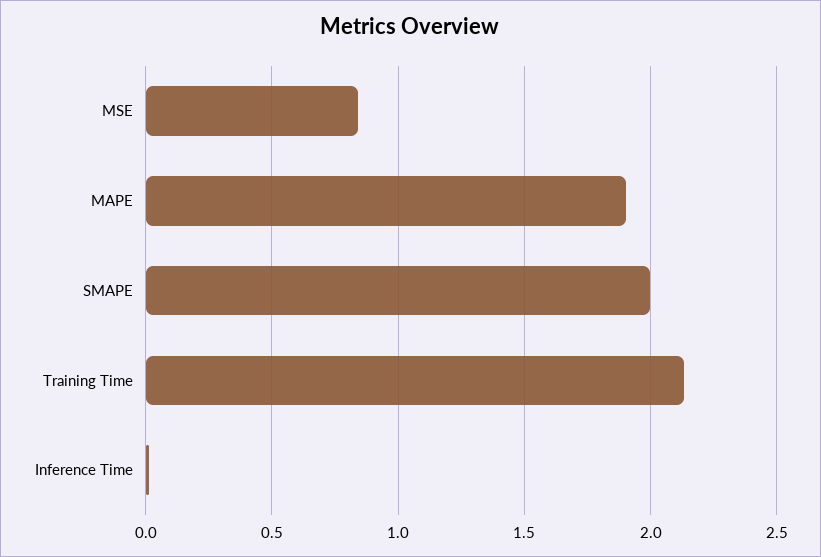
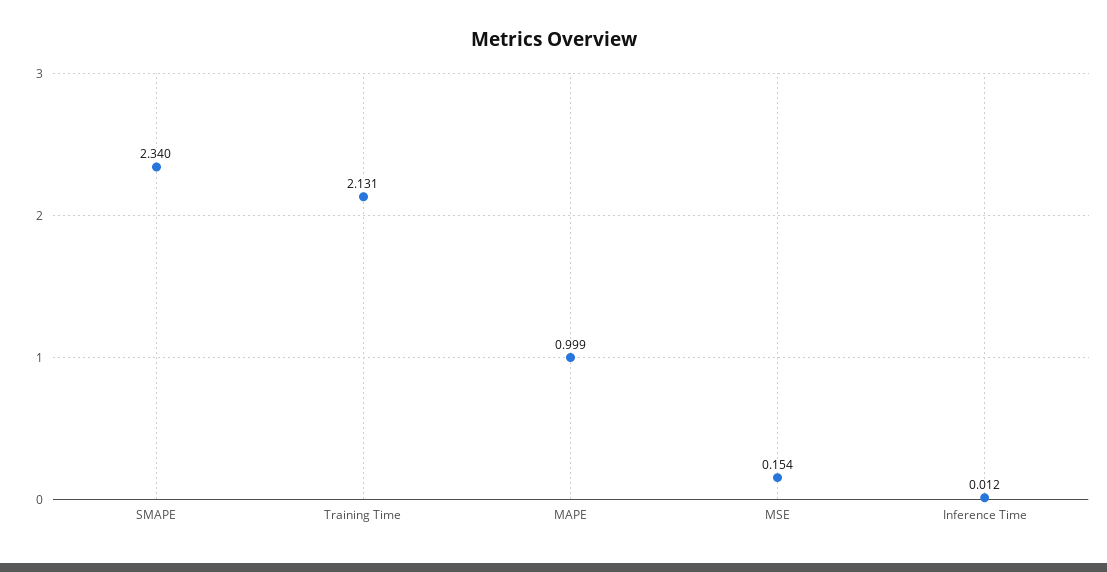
MSE: 0.85 -> 0.154
MAPE: 1.9 -> 0.999
SMAPE: 2 -> 2.34

